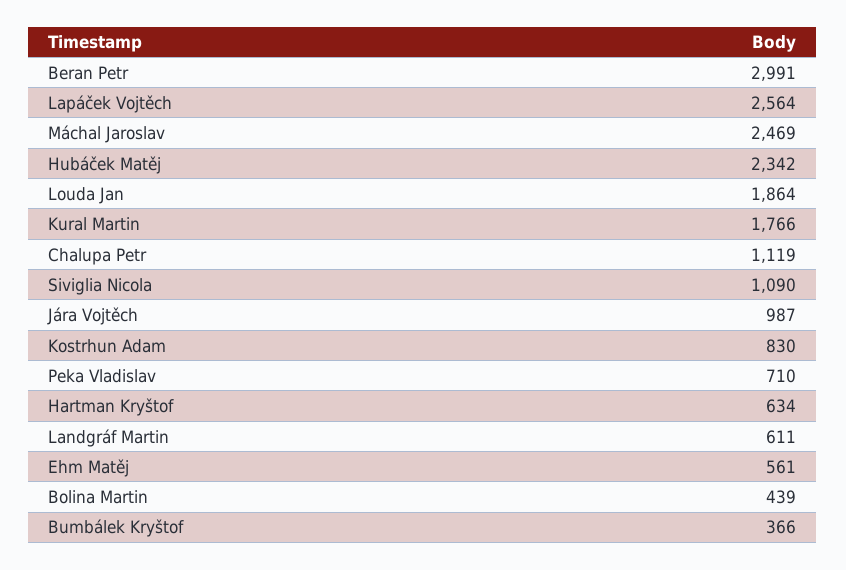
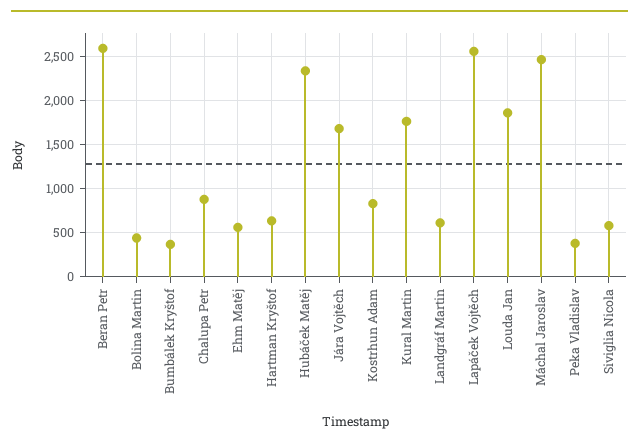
Beran Petr: 2991 -> 2600
Chalupa Petr: 1119 -> 900
Siviglia Nicola: 1090 -> 600
Jára Vojtěch: 987 -> 1700
Peka Vladislav: 710 -> 400

